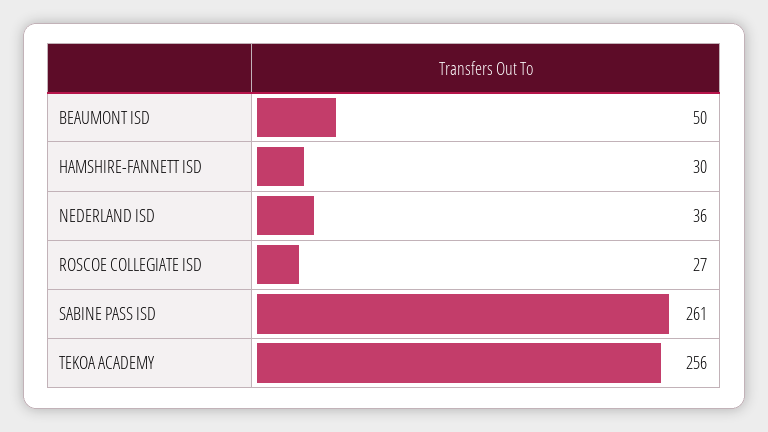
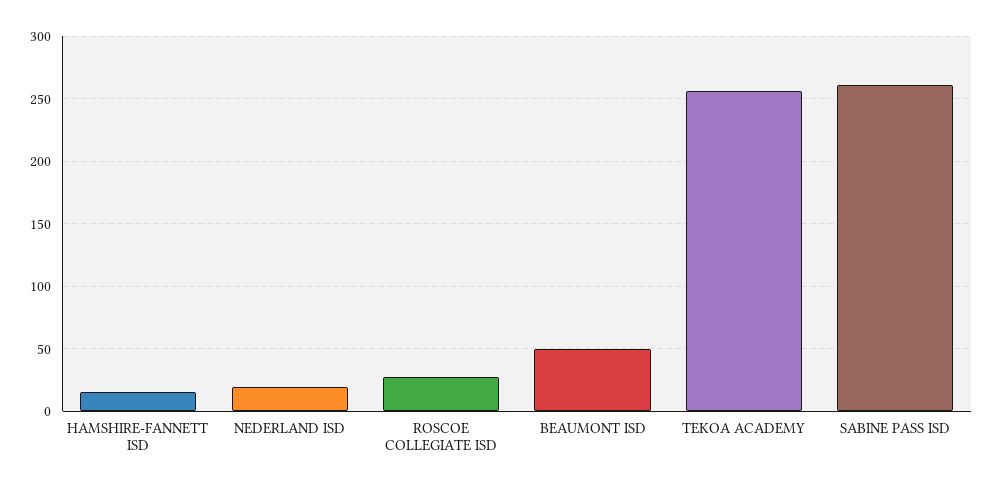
HAMSHIRE-FANNETT ISD: 30 -> 15
NEDERLAND ISD: 36 -> 20

